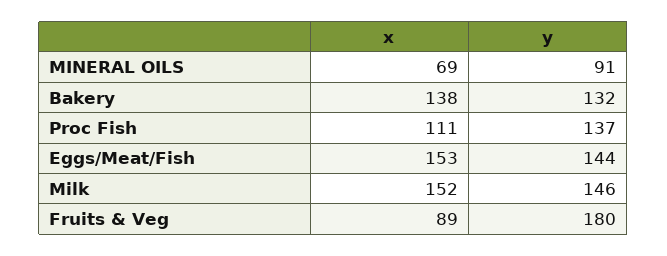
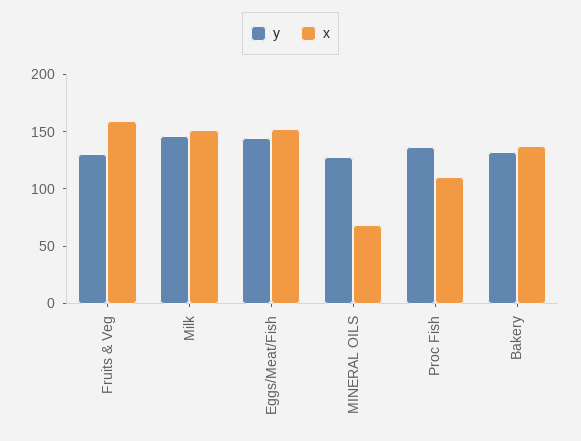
y, MINERAL OILS: 91 -> 130
x, Fruits & Veg: 89 -> 160
y, Fruits & Veg: 180 -> 130

